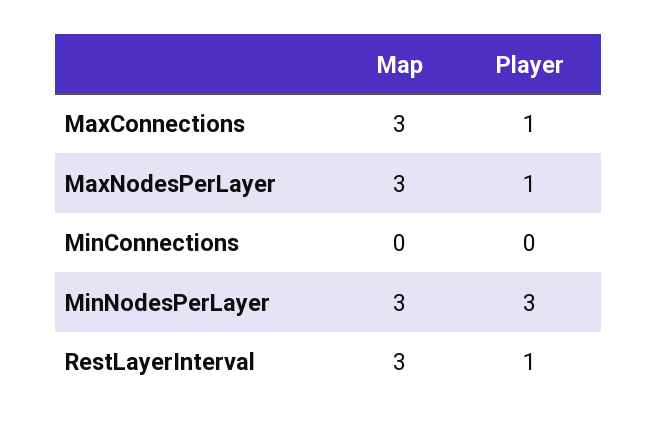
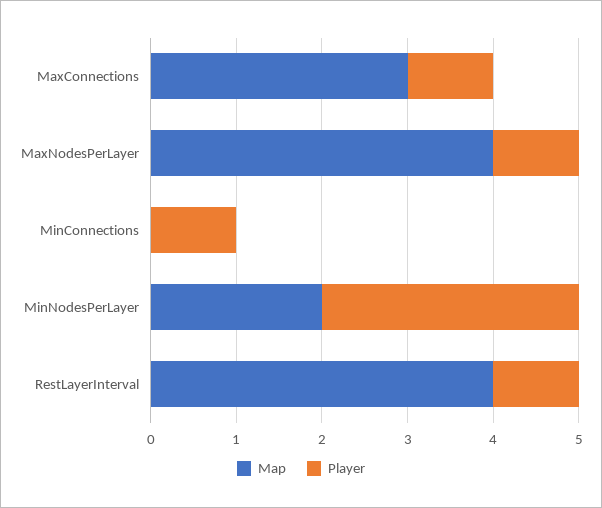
Map, MaxNodesPerLayer: 3 -> 4
Player, MinConnections: 0 -> 1
Map, MinNodesPerLayer: 3 -> 2
Map, RestLayerInterval: 3 -> 4

